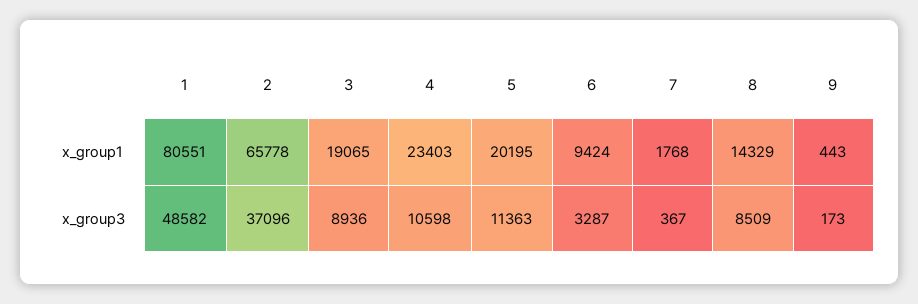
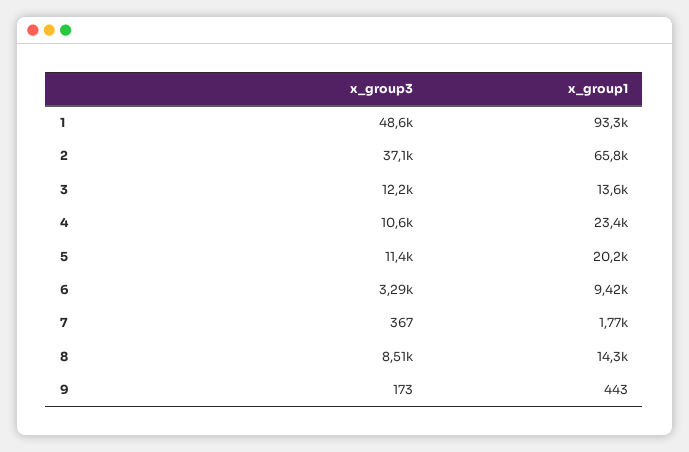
1, x_group1: 80551 -> 93300
3, x_group1: 19065 -> 13600
3, x_group3: 8936 -> 12200

